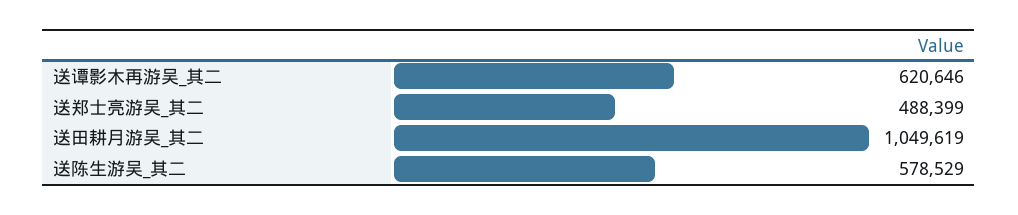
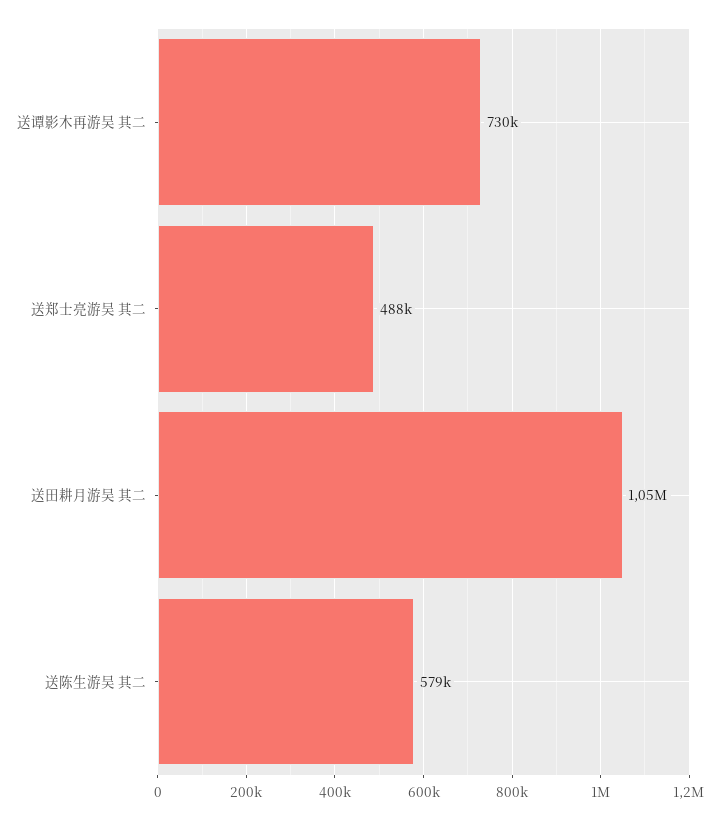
送谭影木再游吴_其二: 620646 -> 730000

